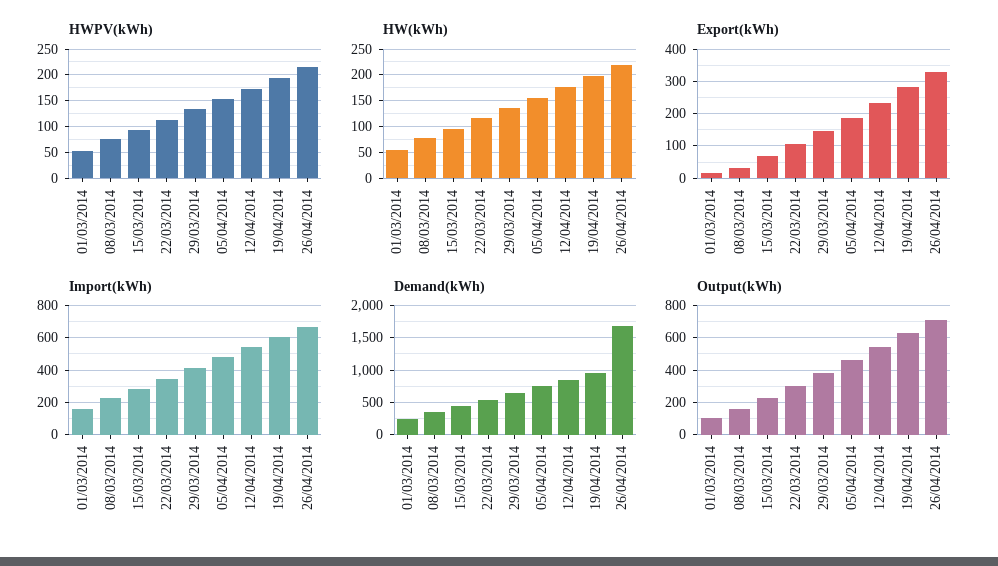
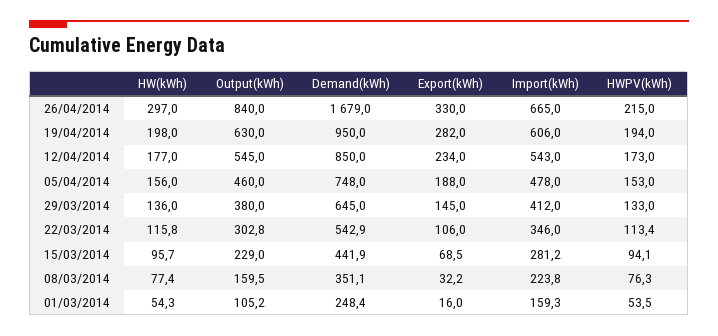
HW(kWh), 26/04/2014: 225 -> 297
Output(kWh), 26/04/2014: 700 -> 840

